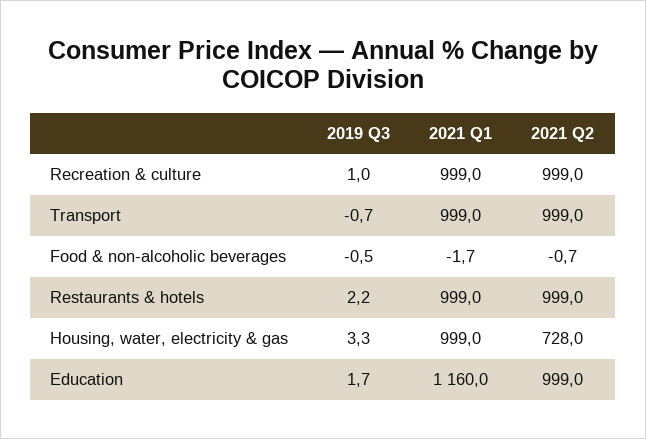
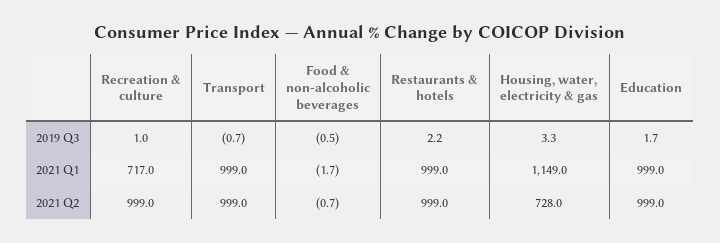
2021 Q1, Recreation & culture: 999 -> 717
2021 Q1, Housing, water, electricity & gas: 999 -> 1149
2021 Q1, Education: 1160 -> 999

